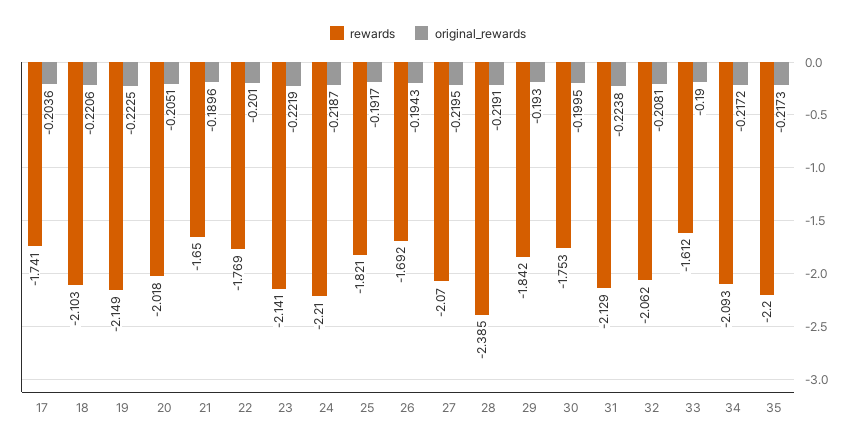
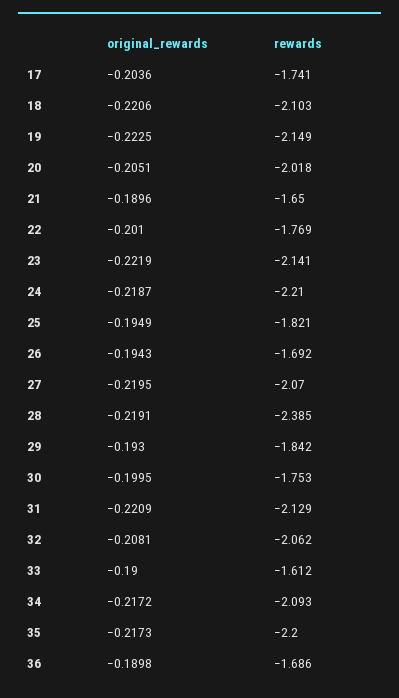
original_rewards, 25: -0.1917 -> -0.1949
original_rewards, 31: -0.2238 -> -0.2209
original_rewards, 36: none -> -0.1898
rewards, 36: none -> -1.686

